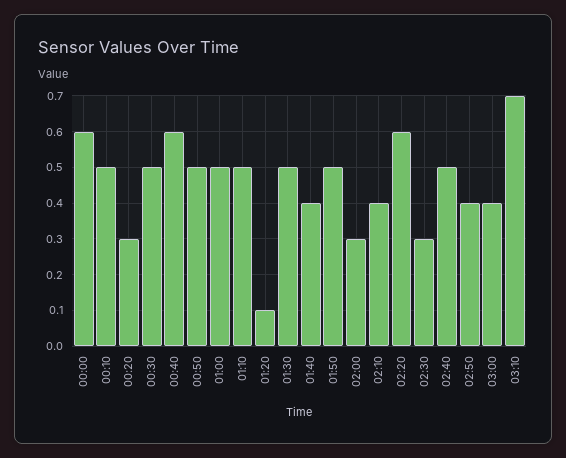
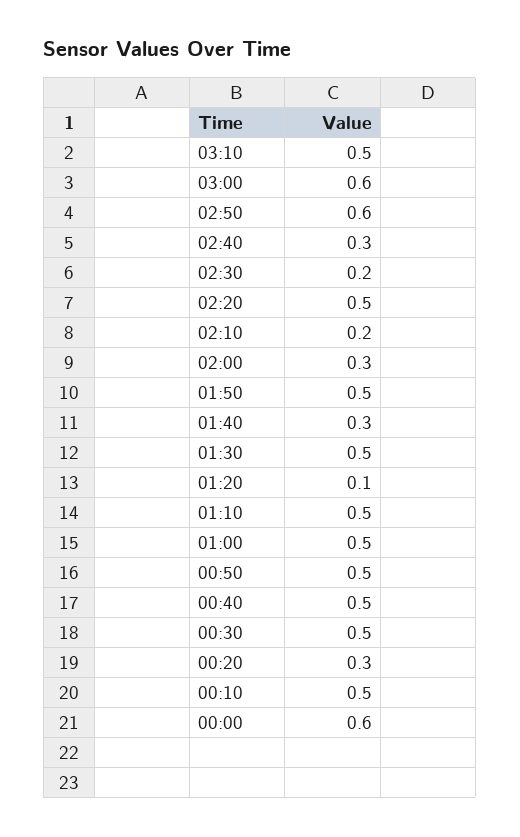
00:40: 0.6 -> 0.5
01:40: 0.4 -> 0.3
02:10: 0.4 -> 0.2
02:20: 0.6 -> 0.5
02:30: 0.3 -> 0.2
02:40: 0.5 -> 0.3
02:50: 0.4 -> 0.6
03:00: 0.4 -> 0.6
03:10: 0.7 -> 0.5

